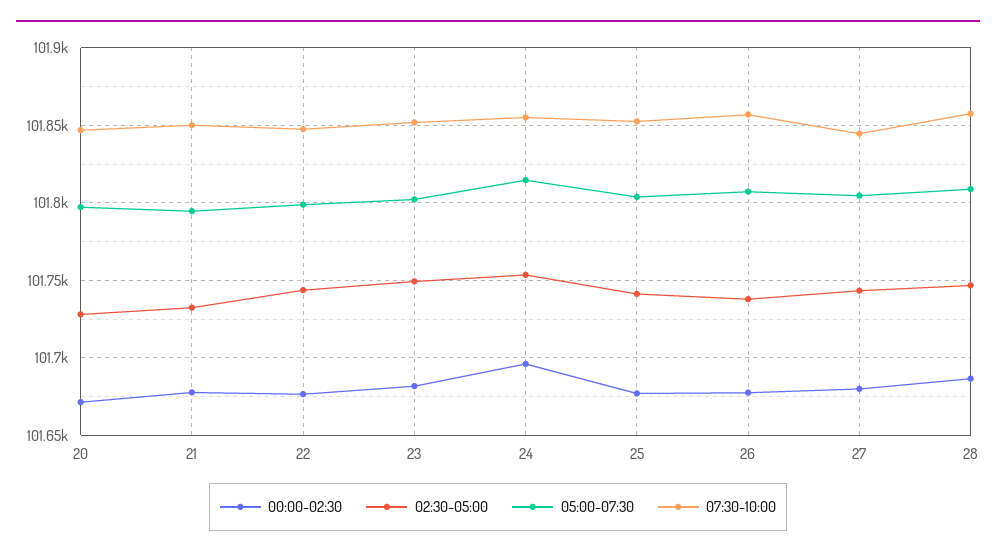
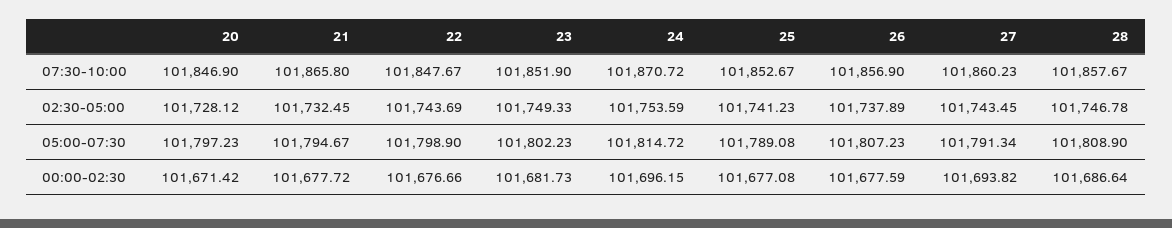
07:30-10:00, 21: 101850 -> 101865.8
07:30-10:00, 24: 101855 -> 101870.72
05:00-07:30, 25: 101805 -> 101789.08
00:00-02:30, 27: 101680 -> 101693.82
05:00-07:30, 27: 101805 -> 101791.34
07:30-10:00, 27: 101845 -> 101860.23

